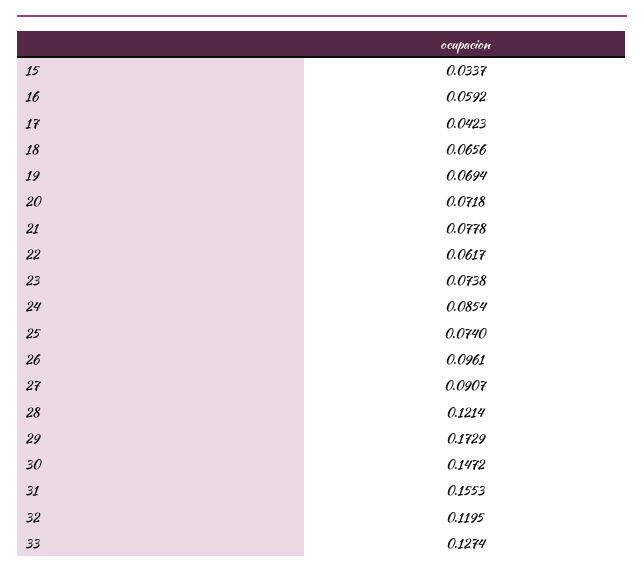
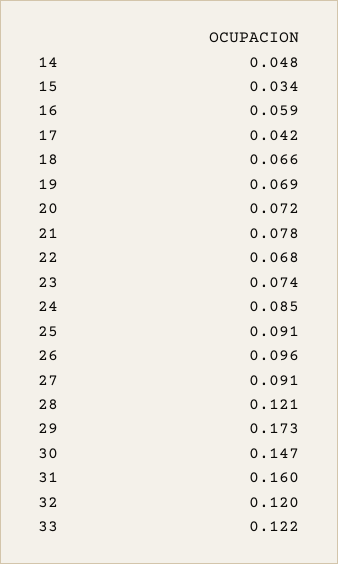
22: 0.0617 -> 0.068
25: 0.074 -> 0.091
31: 0.1553 -> 0.16
33: 0.1274 -> 0.122
14: none -> 0.048

